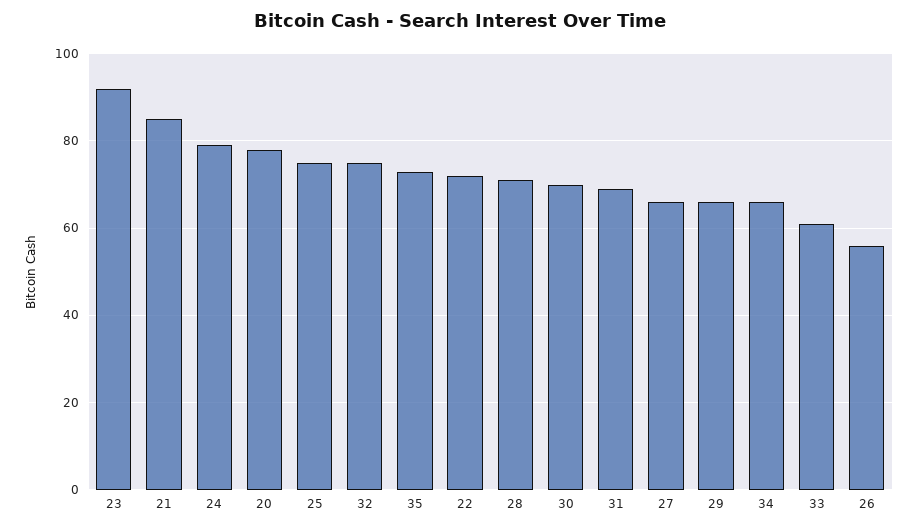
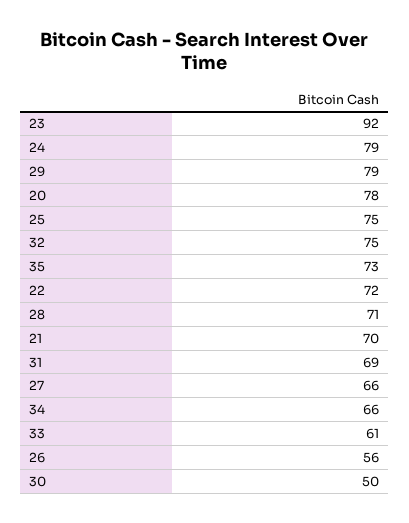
21: 85 -> 70
30: 70 -> 50
29: 65 -> 79

